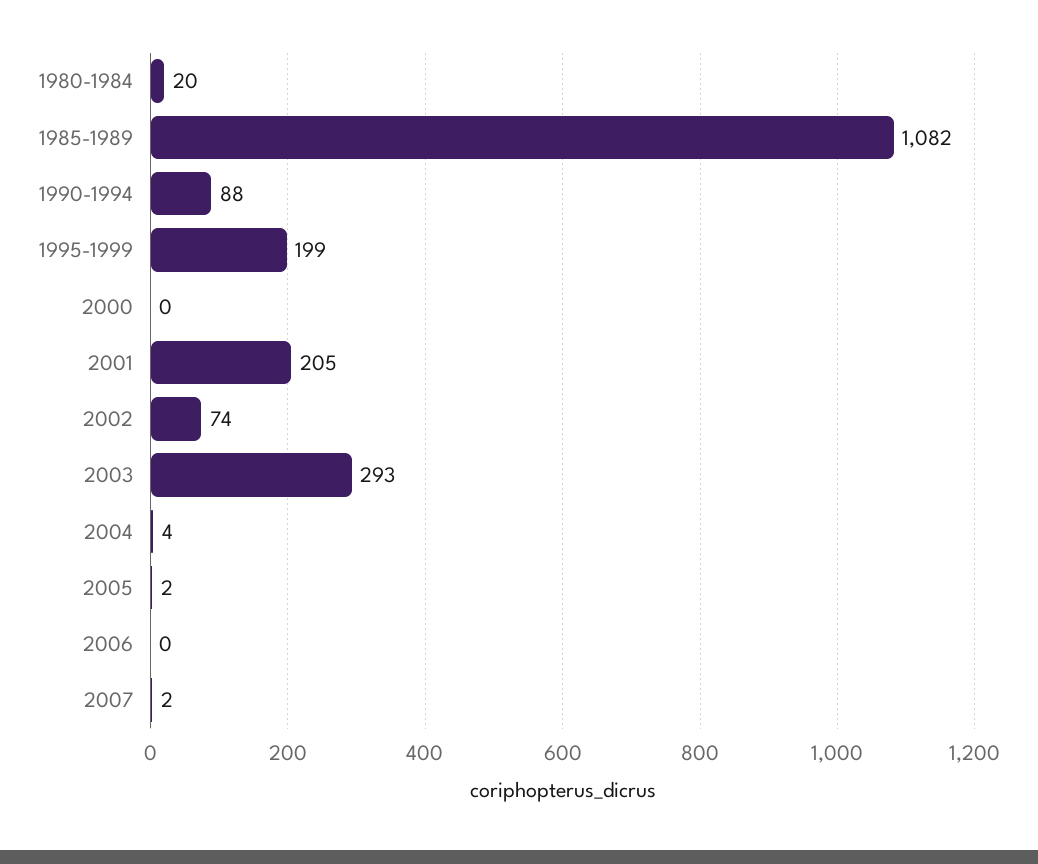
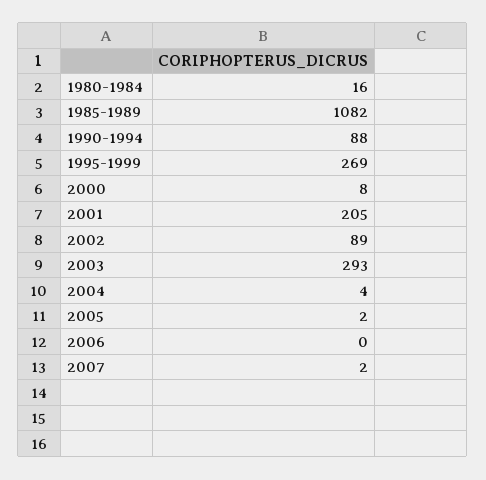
1980-1984: 20 -> 16
1995-1999: 199 -> 269
2000: 0 -> 8
2002: 74 -> 89

